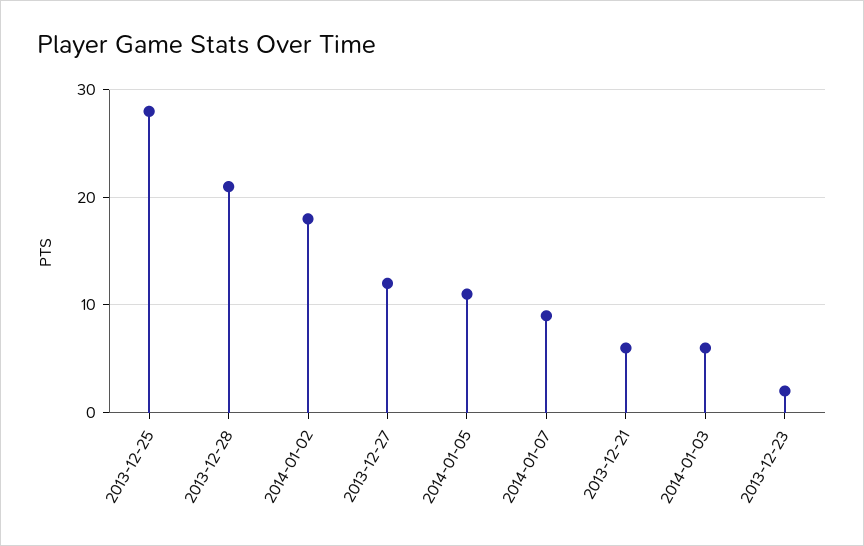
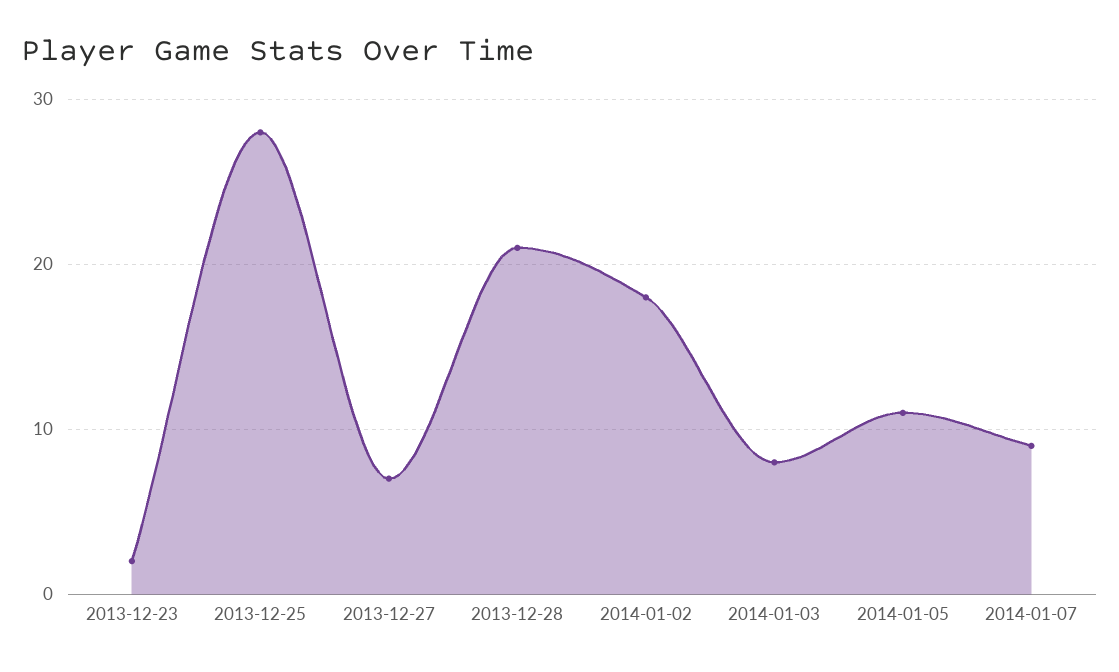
2013-12-27: 12 -> 7
2013-12-21: 6 -> none
2014-01-03: 6 -> 8

